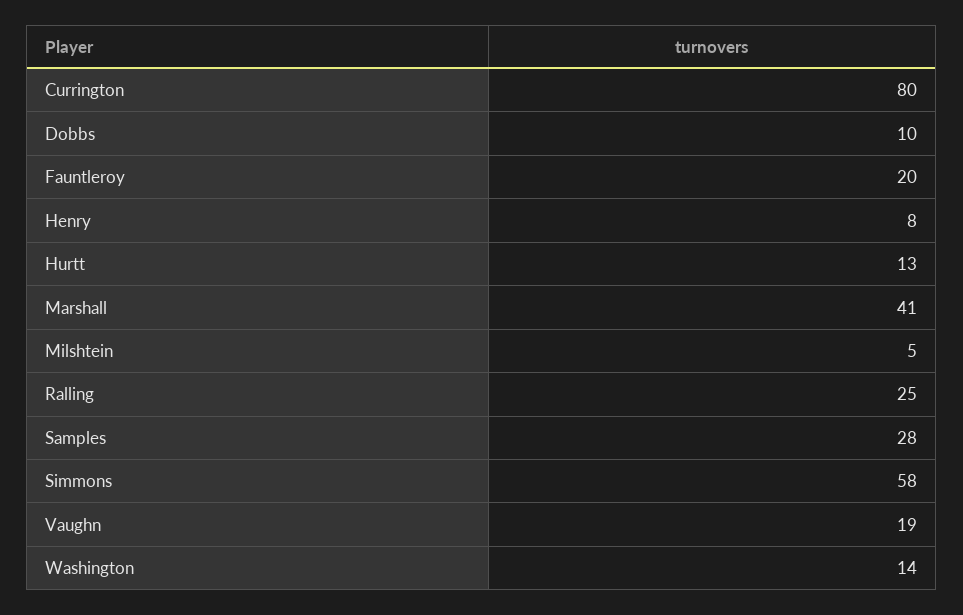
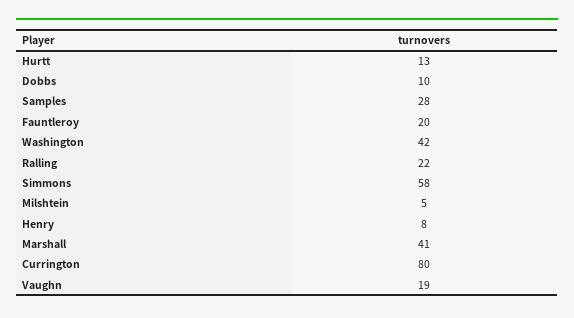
Ralling: 25 -> 22
Washington: 14 -> 42

